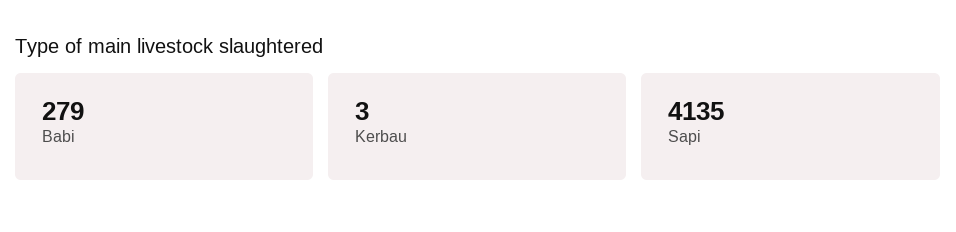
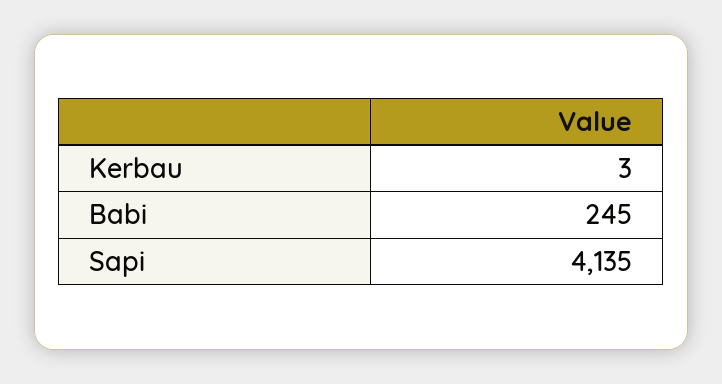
Babi: 279 -> 245

